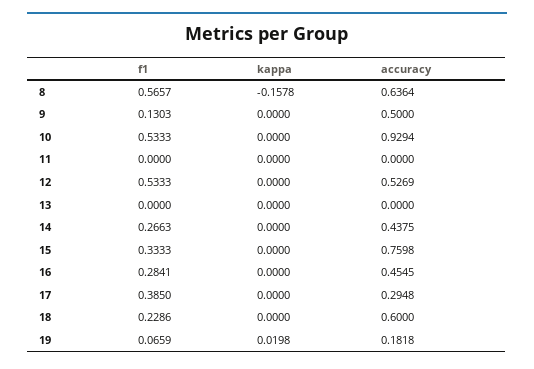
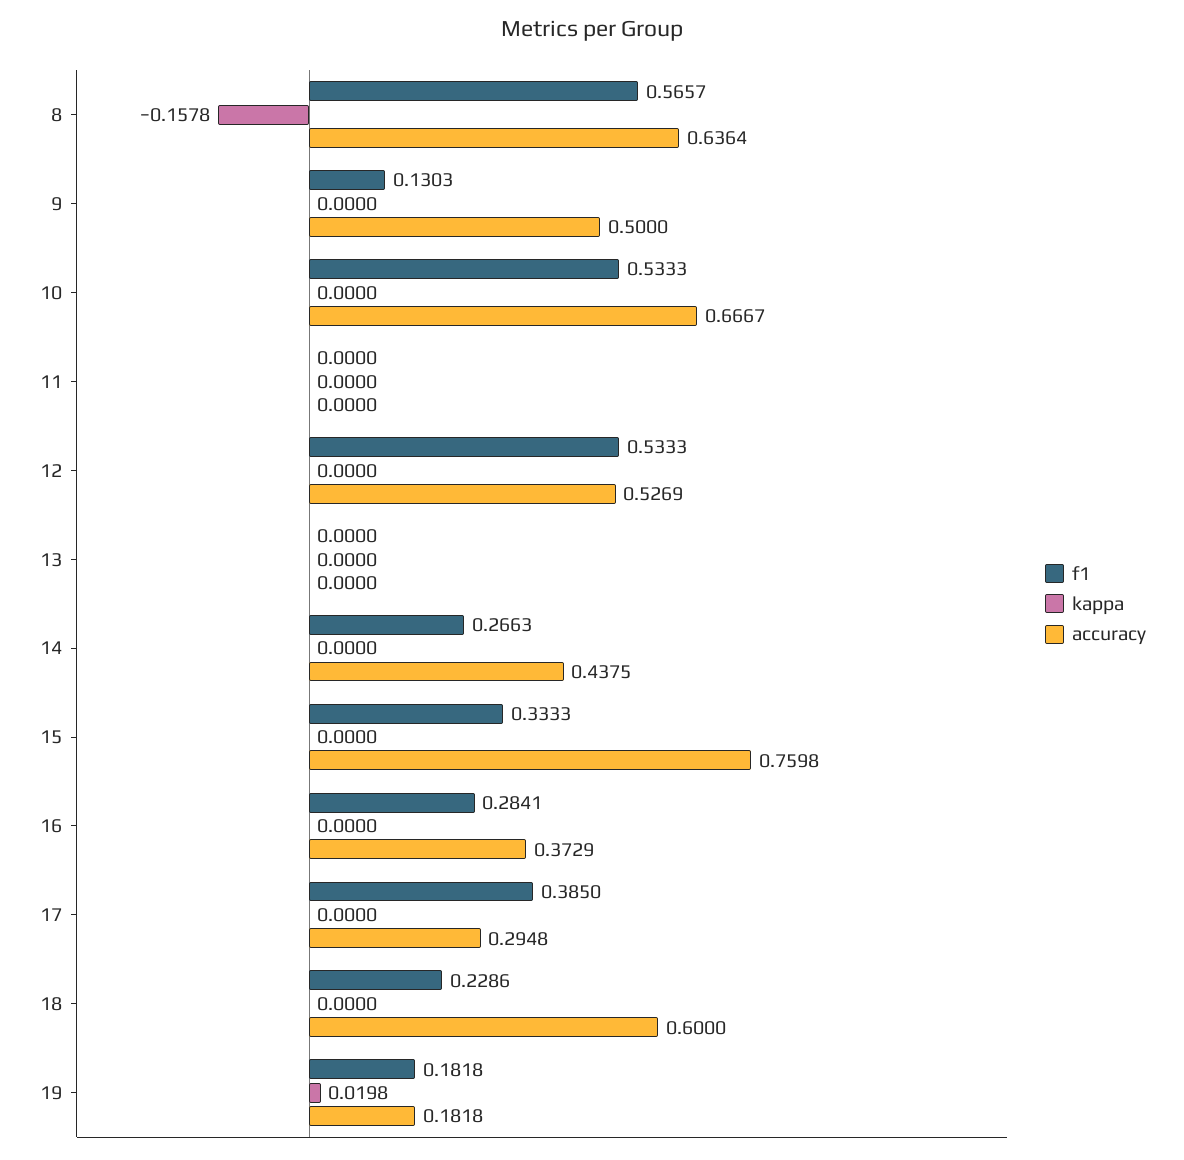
accuracy, 10: 0.9294 -> 0.6667
accuracy, 16: 0.4545 -> 0.3729
f1, 19: 0.0659 -> 0.1818

